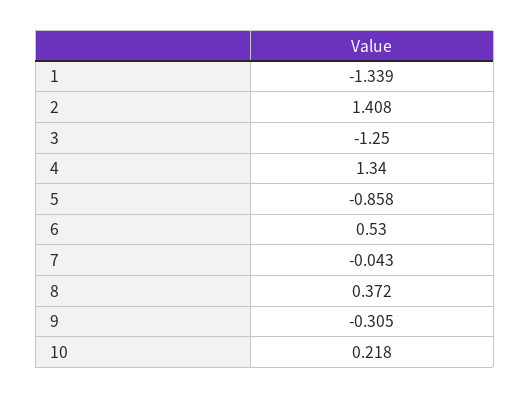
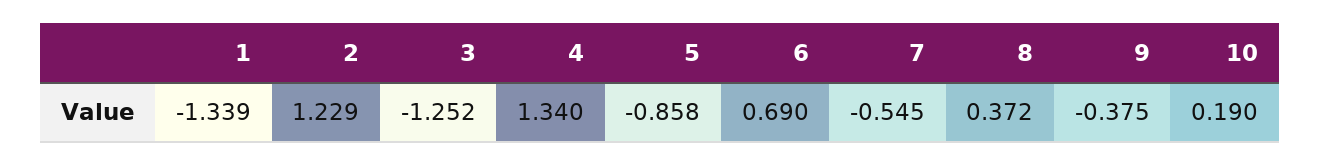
2: 1.408 -> 1.229
3: -1.25 -> -1.252
6: 0.53 -> 0.69
7: -0.043 -> -0.545
9: -0.305 -> -0.375
10: 0.218 -> 0.19

